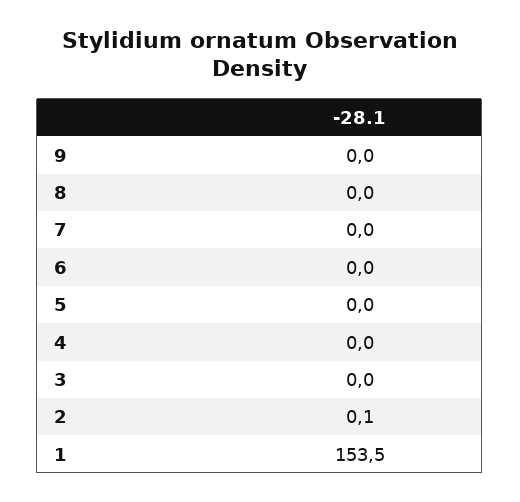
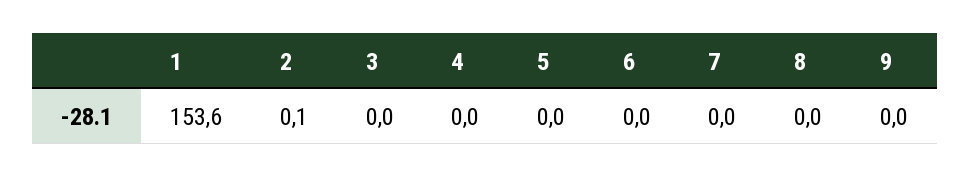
1: 153.5 -> 153.6

